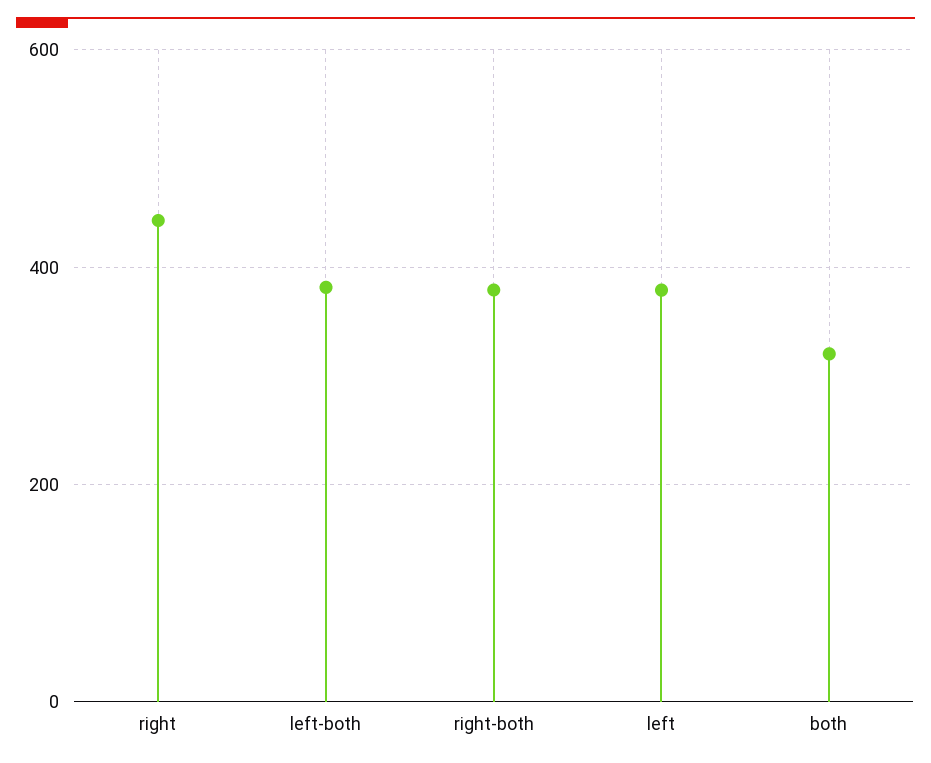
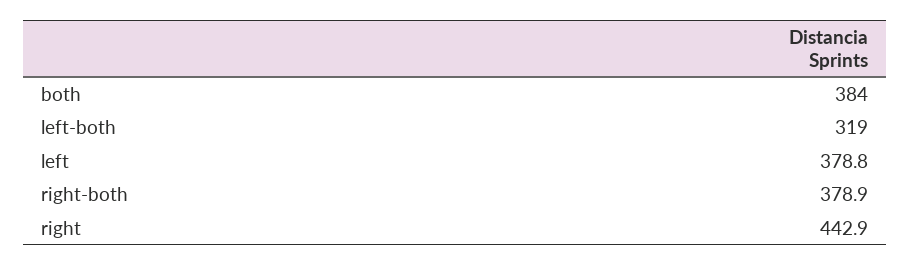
left-both: 380 -> 319
both: 320 -> 384

